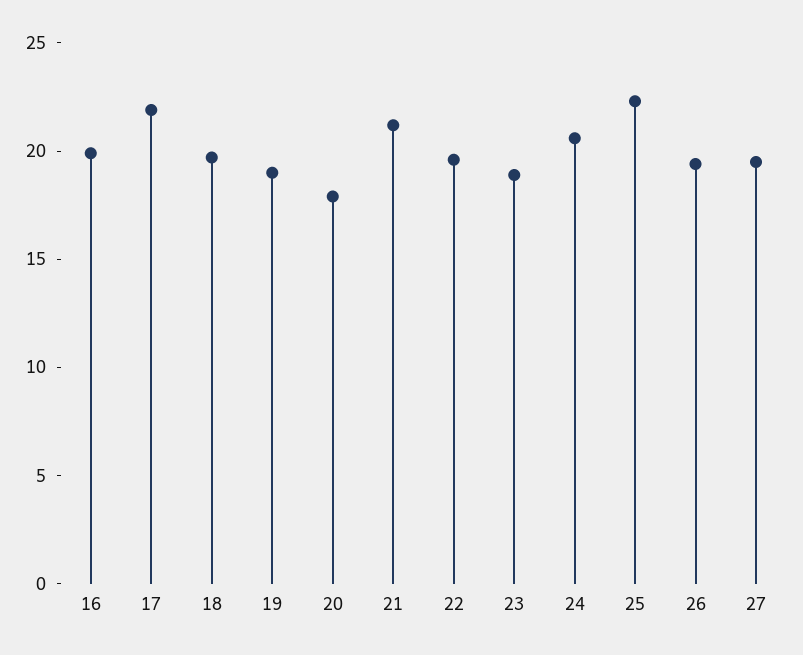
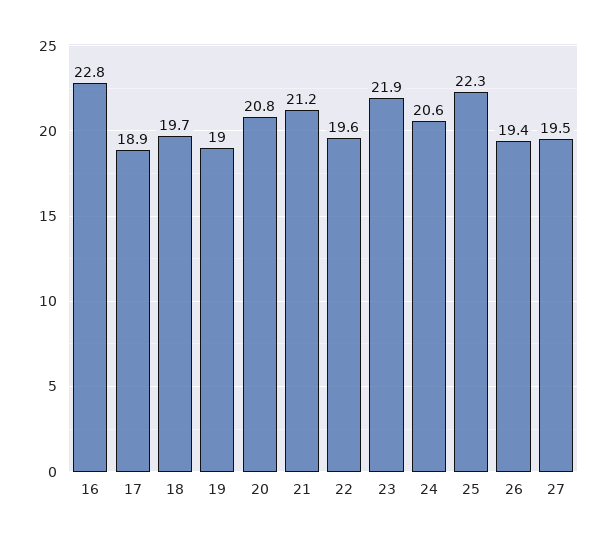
16: 20 -> 22.8
17: 22 -> 18.9
20: 18 -> 20.8
23: 19 -> 21.9

